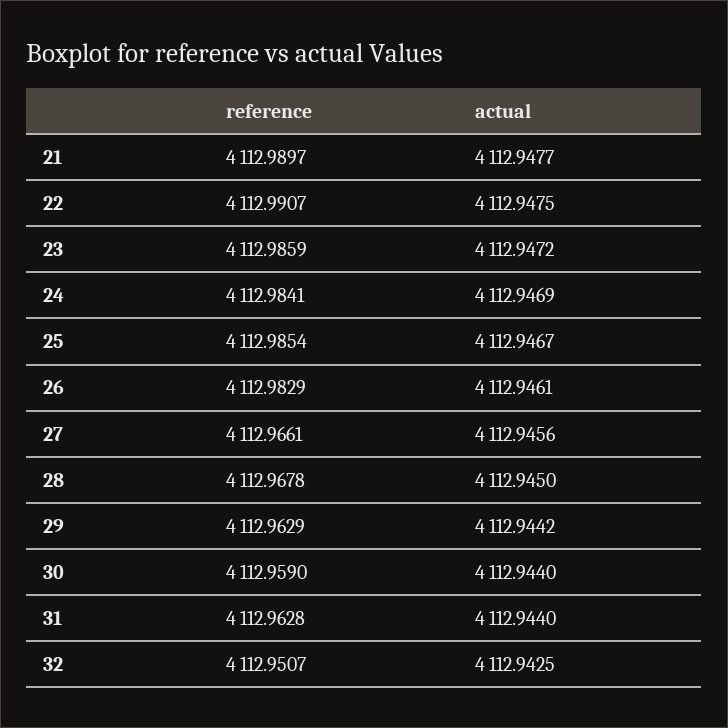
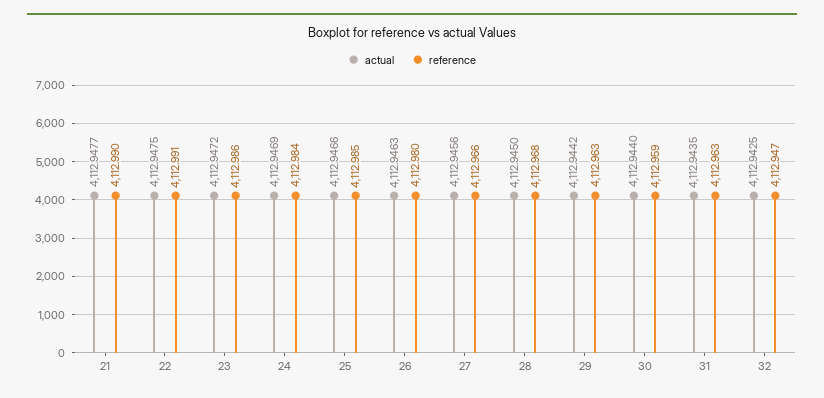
actual, 25: 4112.9467 -> 4112.9466
reference, 26: 4112.9829 -> 4112.98
actual, 26: 4112.9461 -> 4112.9463
actual, 31: 4112.944 -> 4112.9435
reference, 32: 4112.9507 -> 4112.947

